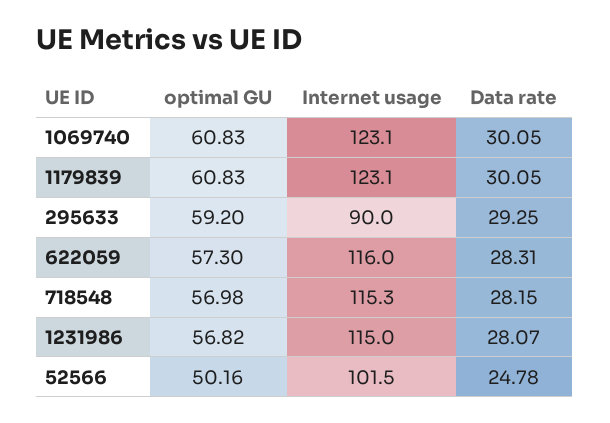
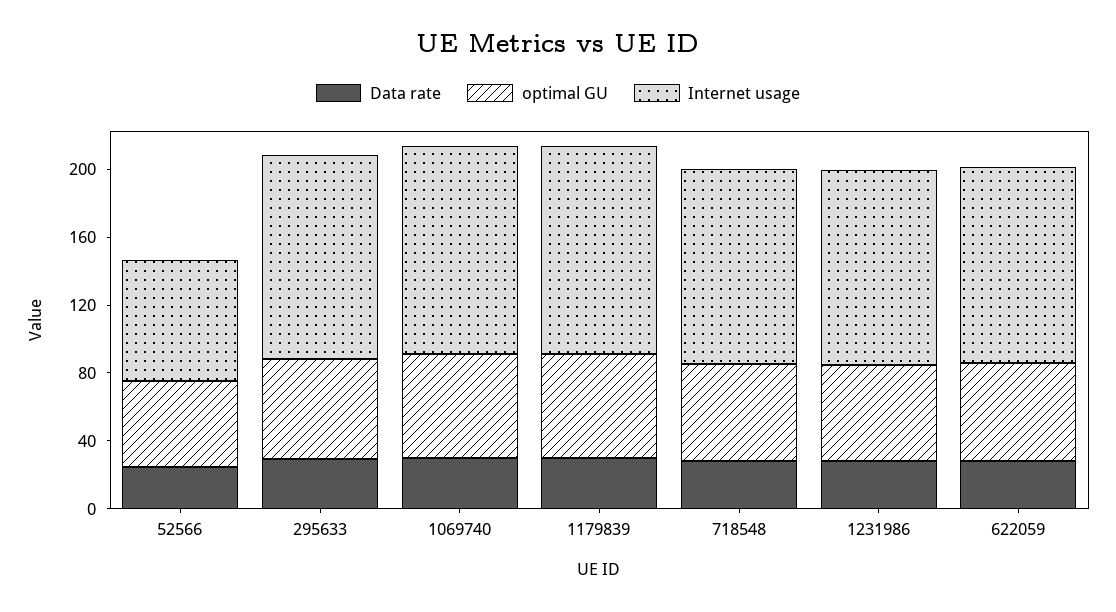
Internet usage, 295633: 90 -> 120
Internet usage, 52566: 101.5 -> 70

